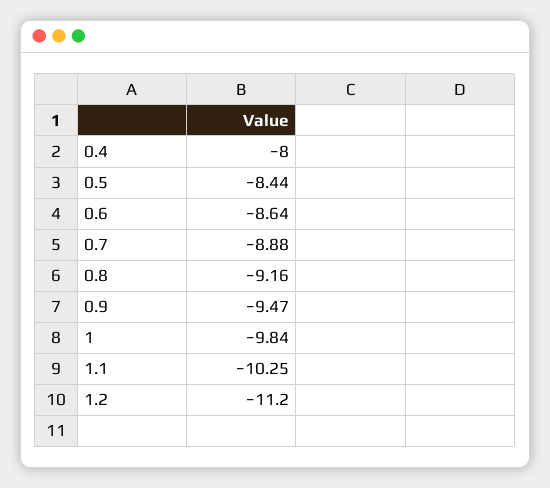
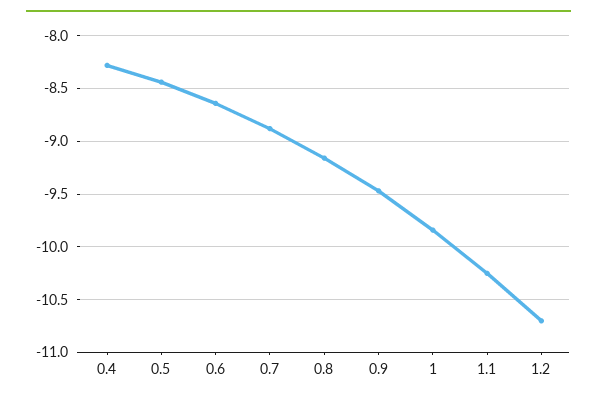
0.4: -8 -> -8.3
1.2: -11.2 -> -10.7

